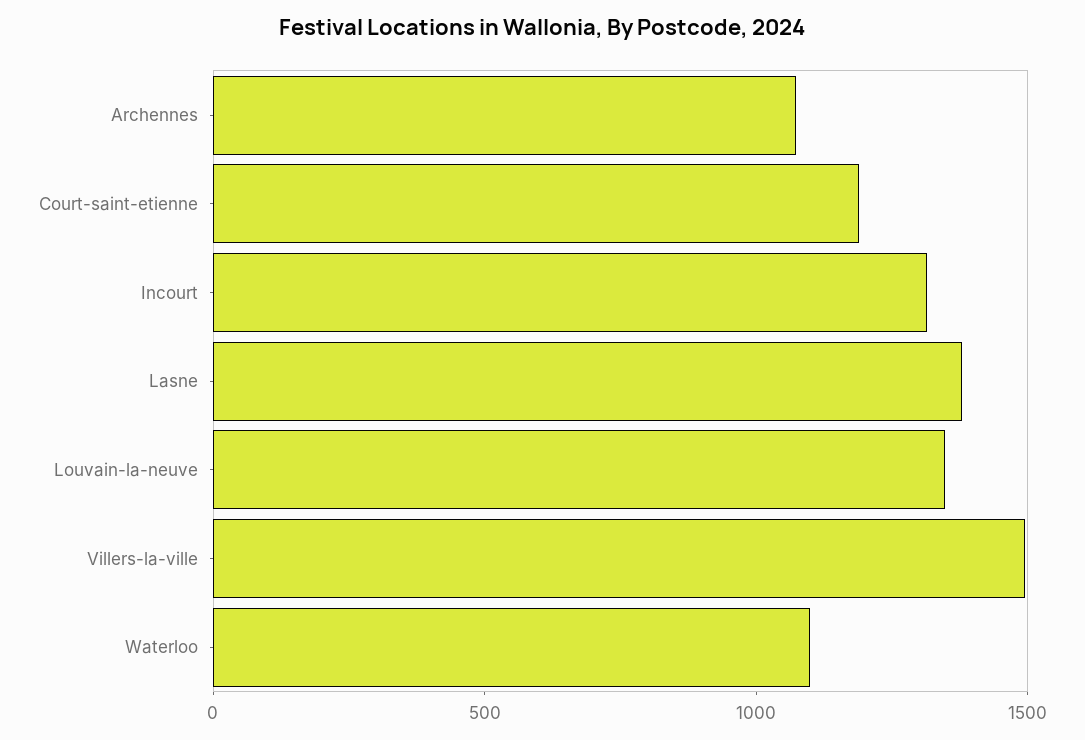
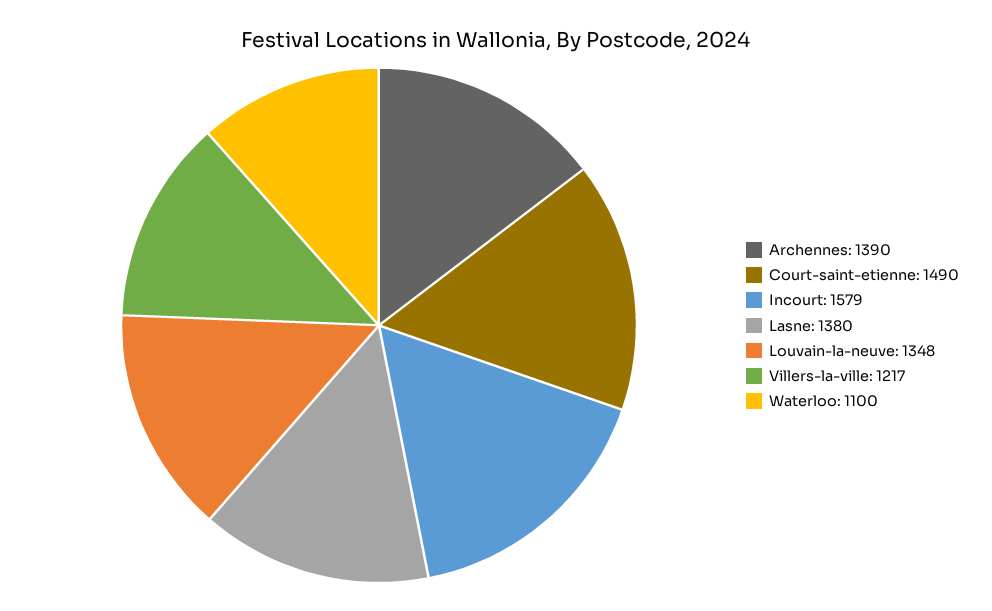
Archennes: 1100 -> 1390
Court-saint-etienne: 1200 -> 1490
Incourt: 1300 -> 1579
Villers-la-ville: 1500 -> 1217

